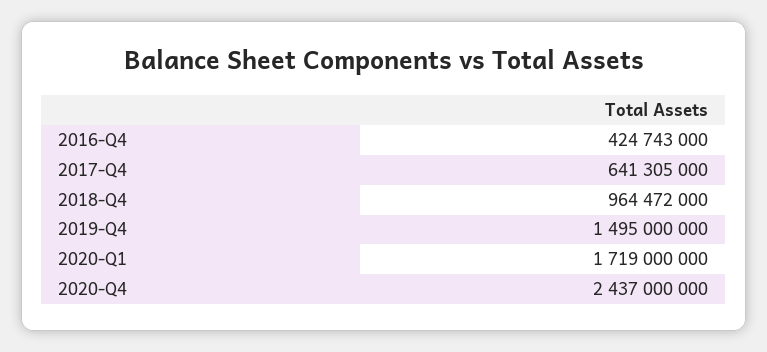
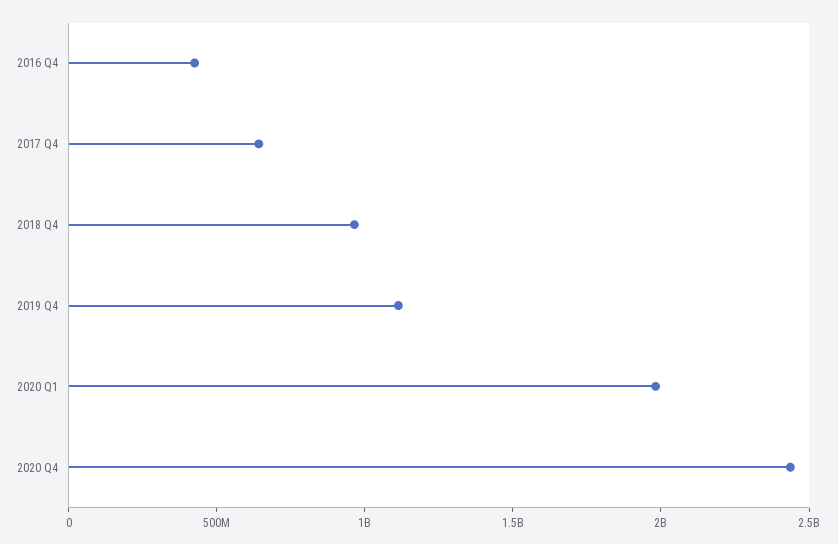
2019-Q4: 1495000000 -> 1100000000
2020-Q1: 1719000000 -> 2000000000

